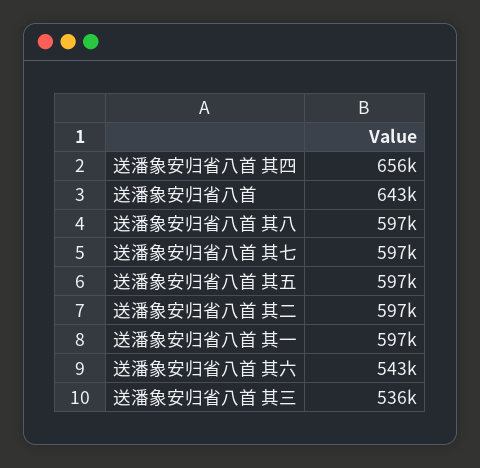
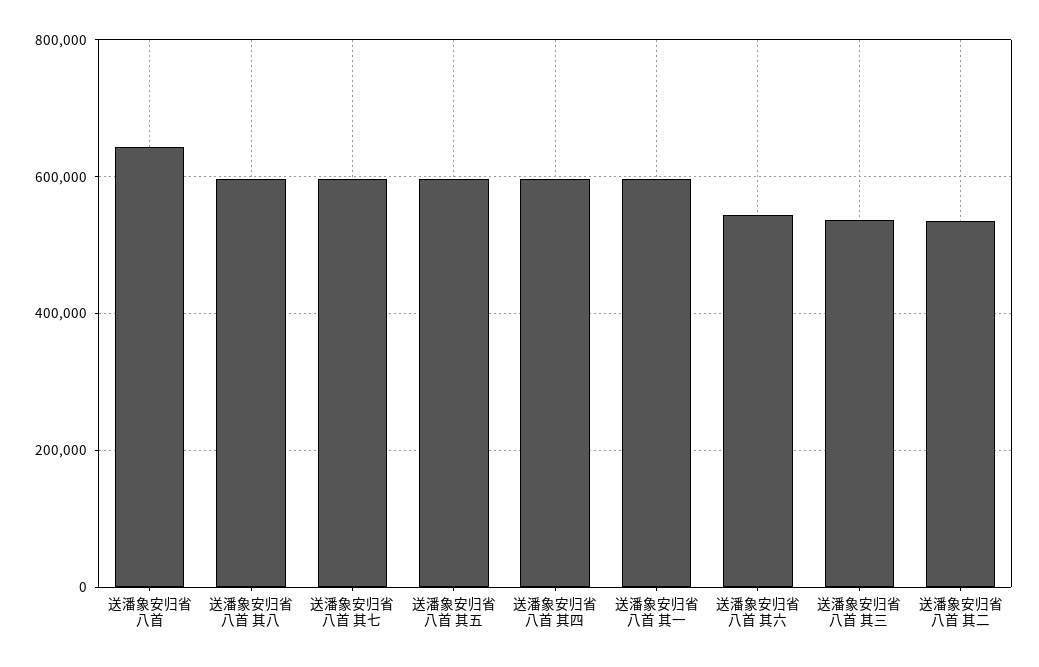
送潘象安归省八首 其四: 656000 -> 600000
送潘象安归省八首 其二: 597000 -> 540000

